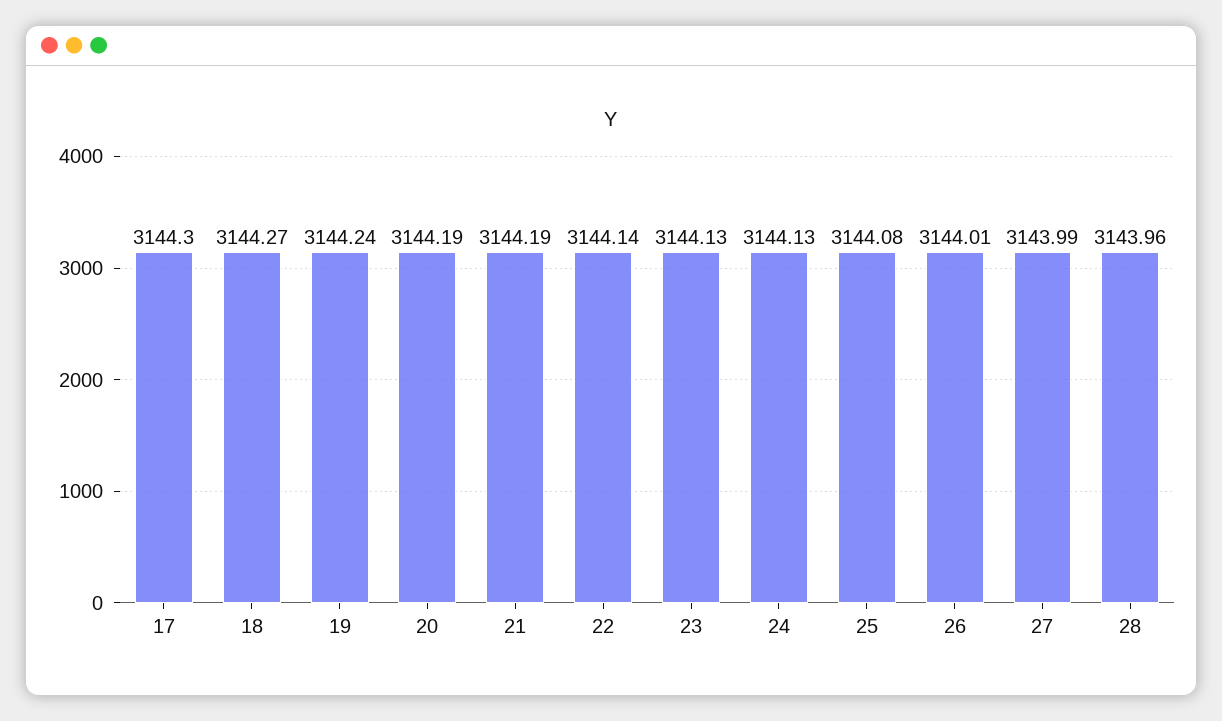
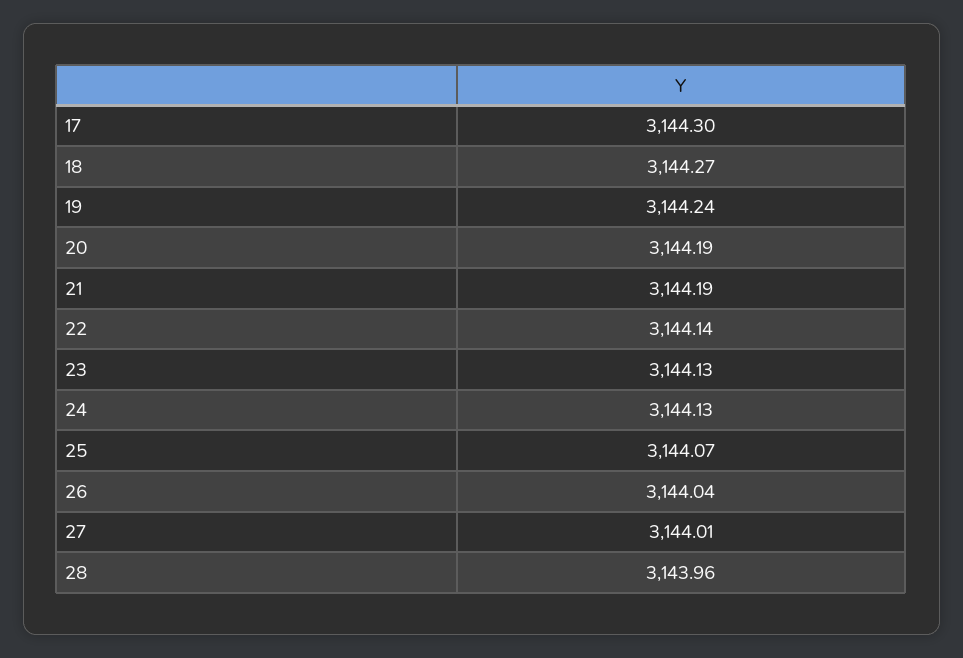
25: 3144.08 -> 3144.07
26: 3144.01 -> 3144.04
27: 3143.99 -> 3144.01

